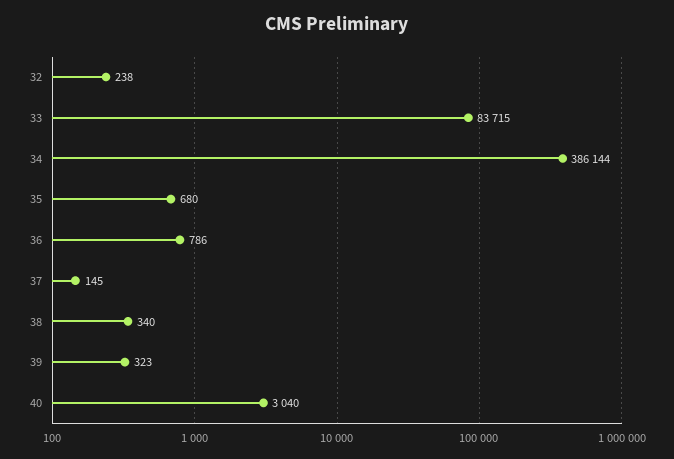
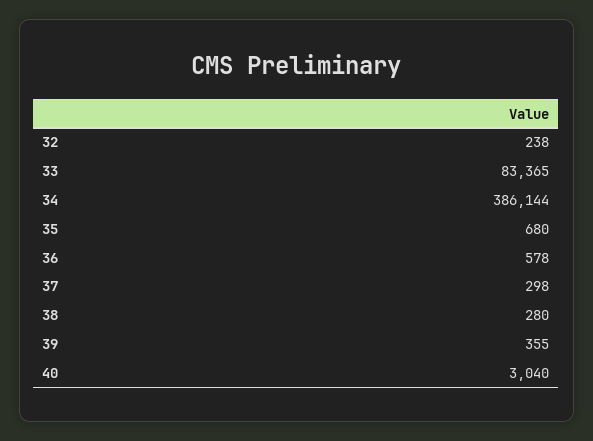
33: 83715 -> 83365
36: 786 -> 578
37: 145 -> 298
38: 340 -> 280
39: 323 -> 355

